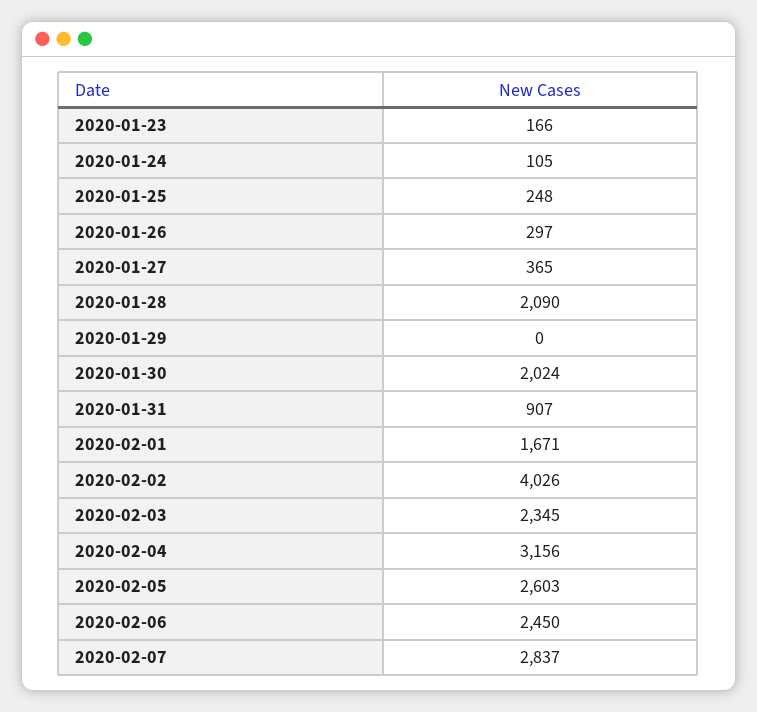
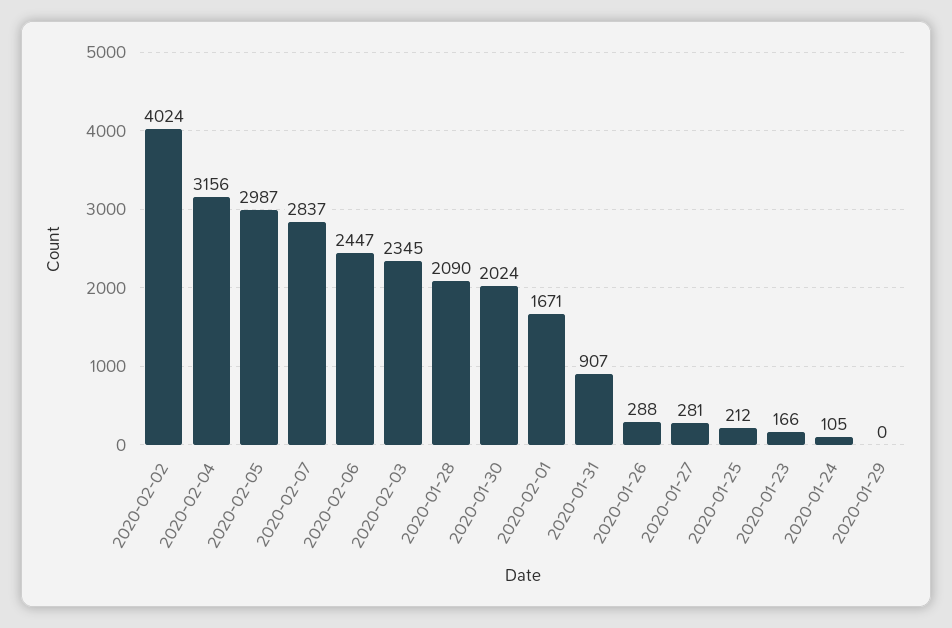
2020-01-25: 248 -> 212
2020-01-26: 297 -> 288
2020-01-27: 365 -> 281
2020-02-02: 4026 -> 4024
2020-02-05: 2603 -> 2987
2020-02-06: 2450 -> 2447

